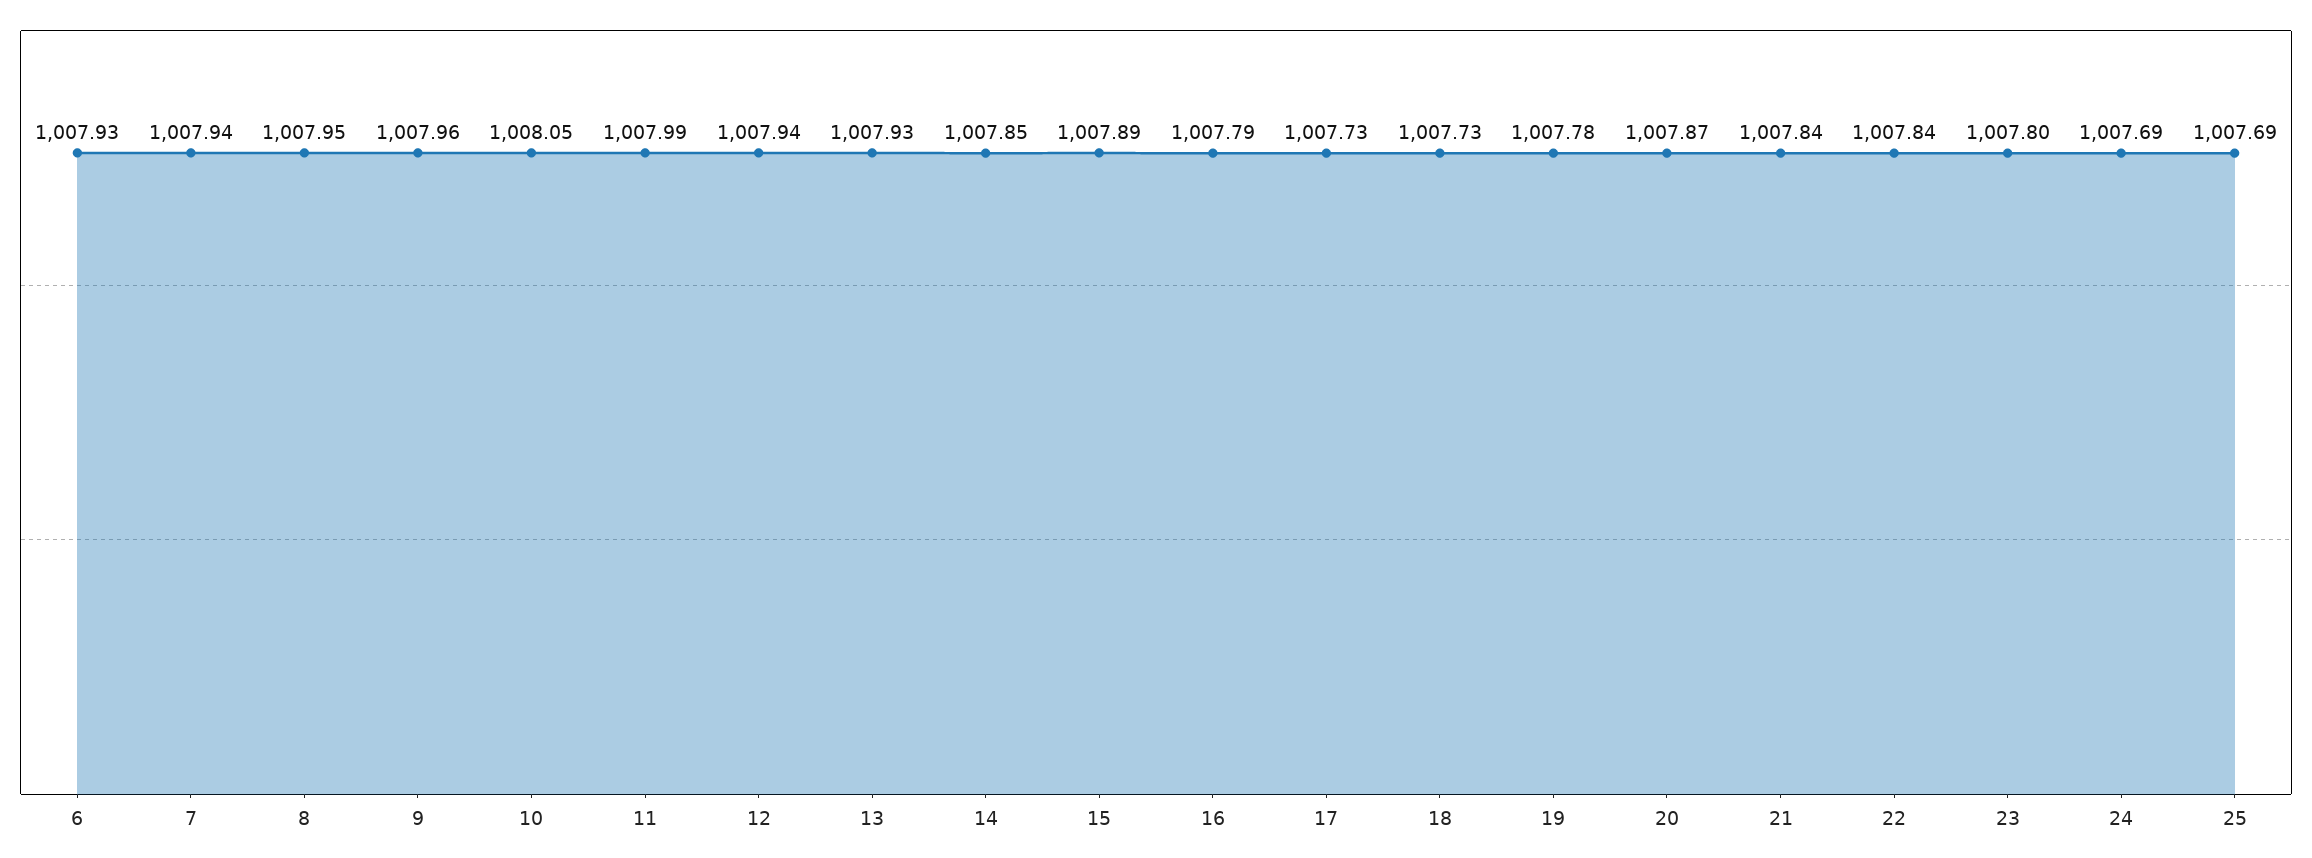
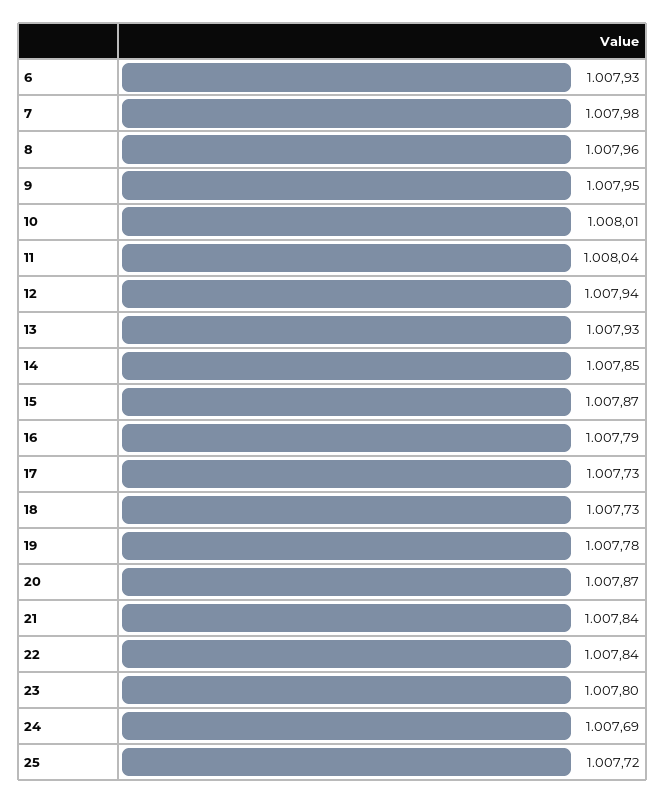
7: 1007.94 -> 1007.98
8: 1007.95 -> 1007.96
9: 1007.96 -> 1007.95
10: 1008.05 -> 1008.01
11: 1007.99 -> 1008.04
15: 1007.89 -> 1007.87
25: 1007.69 -> 1007.72

